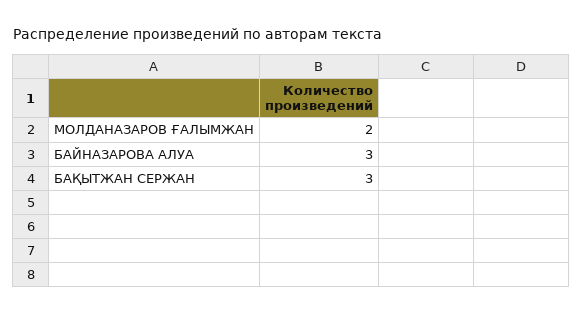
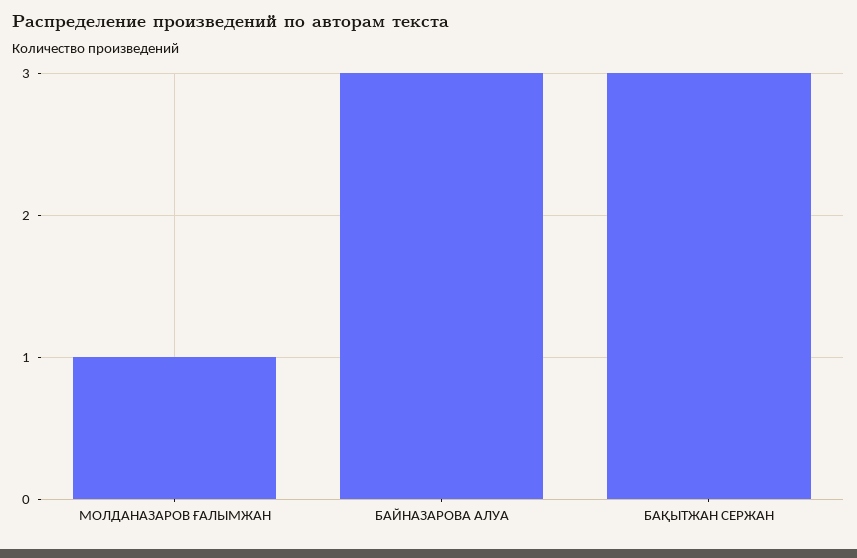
МОЛДАНАЗАРОВ ҒАЛЫМЖАН: 2 -> 1

